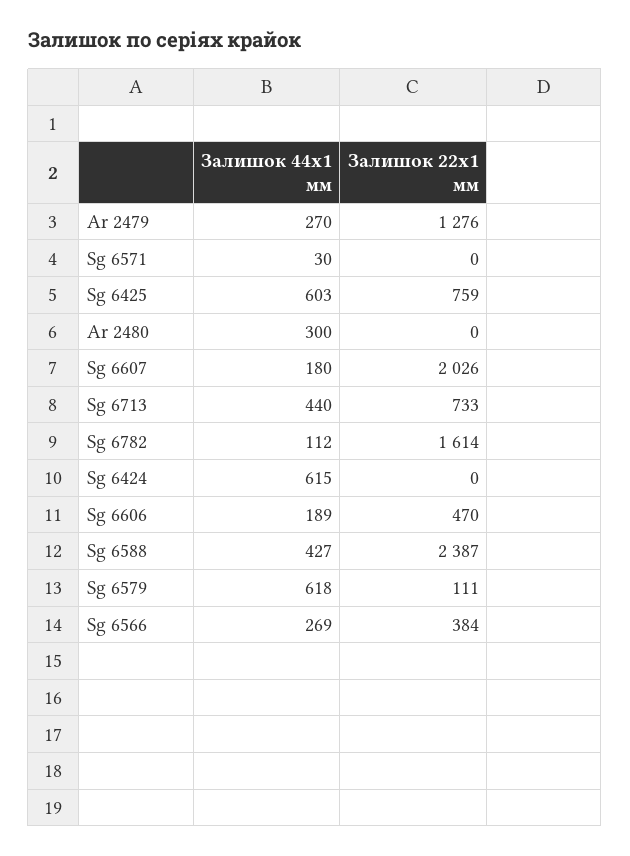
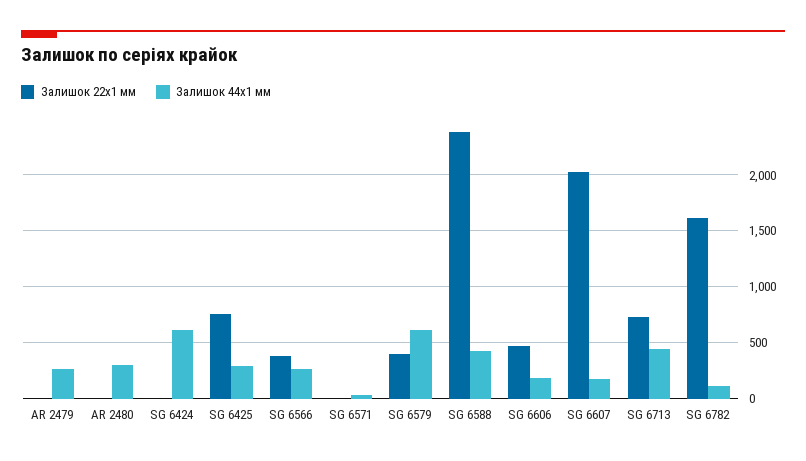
Залишок 22x1 мм, Ar 2479: 1276 -> 0
Залишок 44x1 мм, Sg 6425: 603 -> 300
Залишок 22x1 мм, Sg 6579: 111 -> 400

